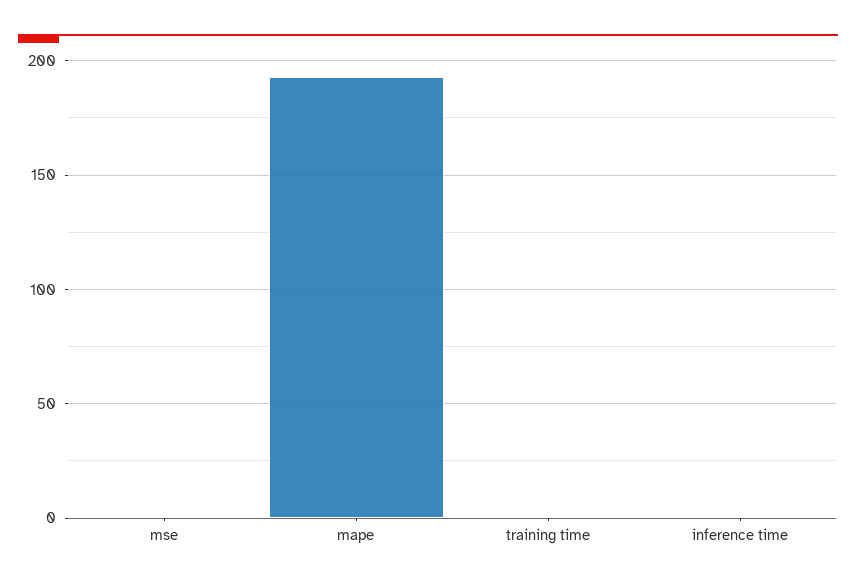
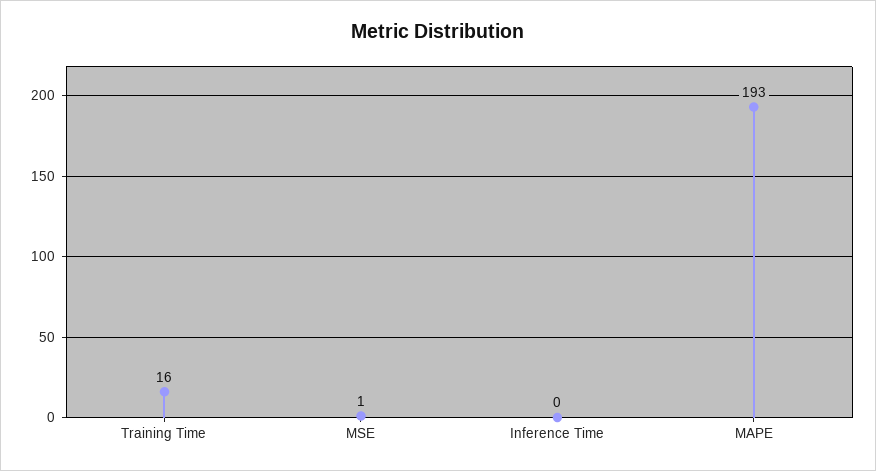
training time: 0 -> 16

